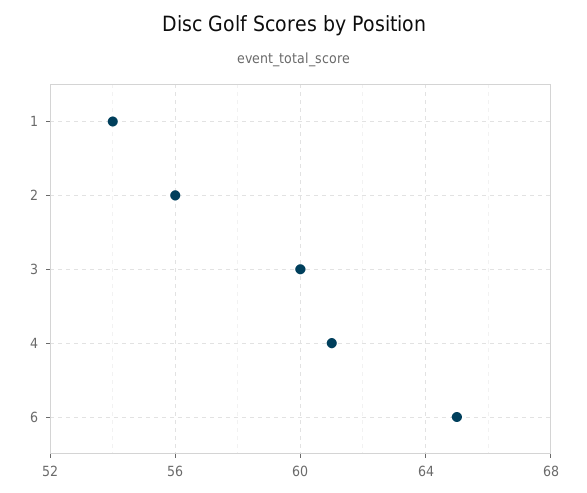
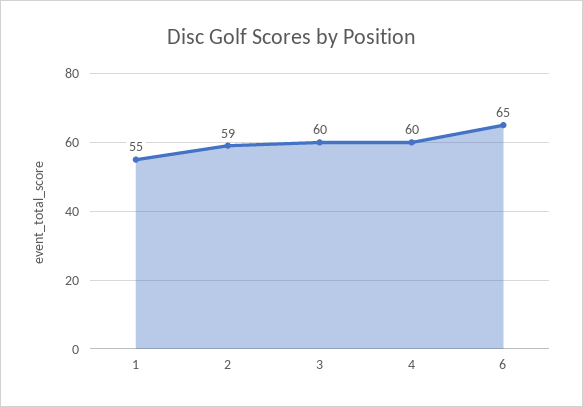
1: 54 -> 55
2: 56 -> 59
4: 61 -> 60

